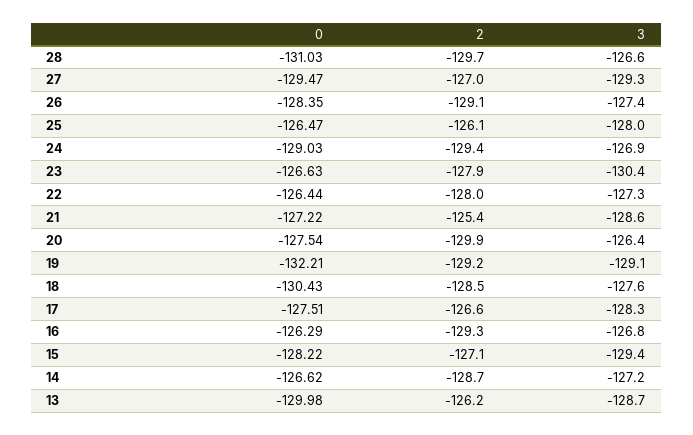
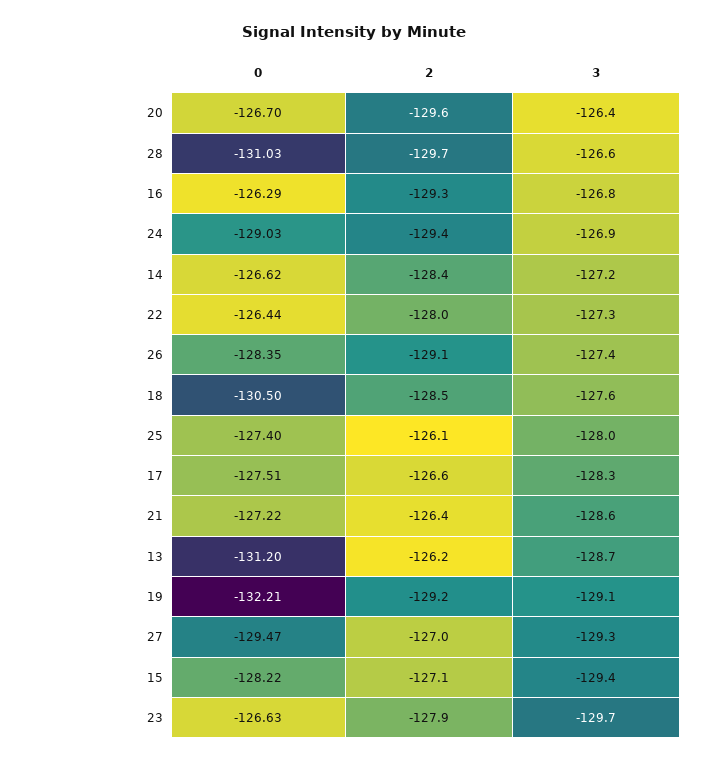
0, 25: -126.47 -> -127.4
3, 23: -130.4 -> -129.7
2, 21: -125.4 -> -126.4
0, 20: -127.54 -> -126.7
2, 20: -129.9 -> -129.6
0, 18: -130.43 -> -130.5
2, 14: -128.7 -> -128.4
0, 13: -129.98 -> -131.2

